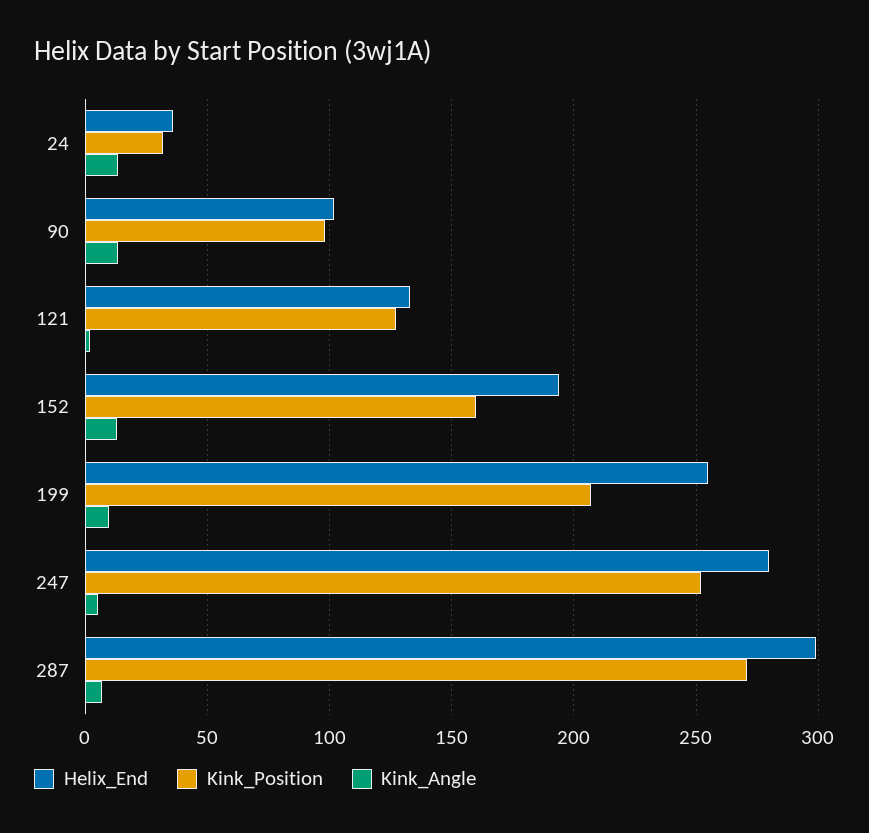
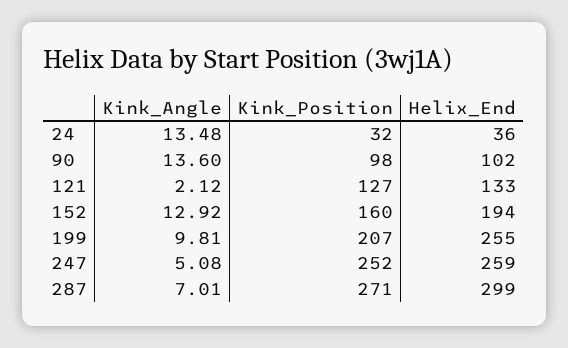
Helix_End, 247: 280 -> 259

